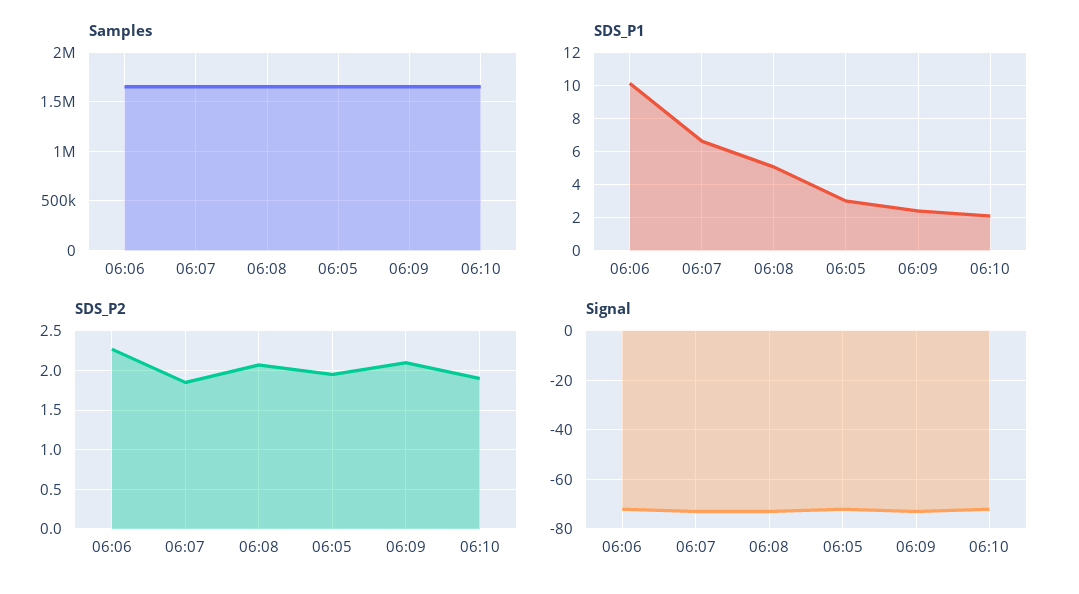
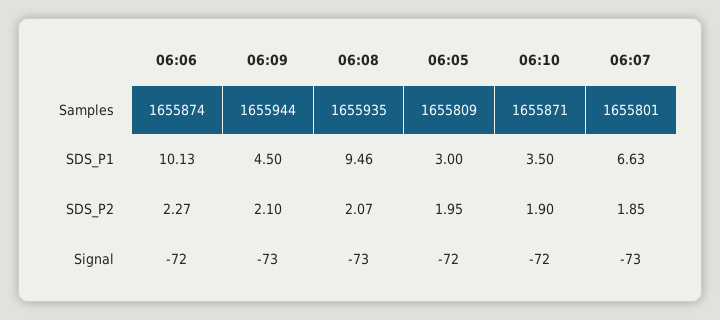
SDS_P1, 06:08: 5 -> 9.46
SDS_P1, 06:09: 2.5 -> 4.5
SDS_P1, 06:10: 2 -> 3.5

